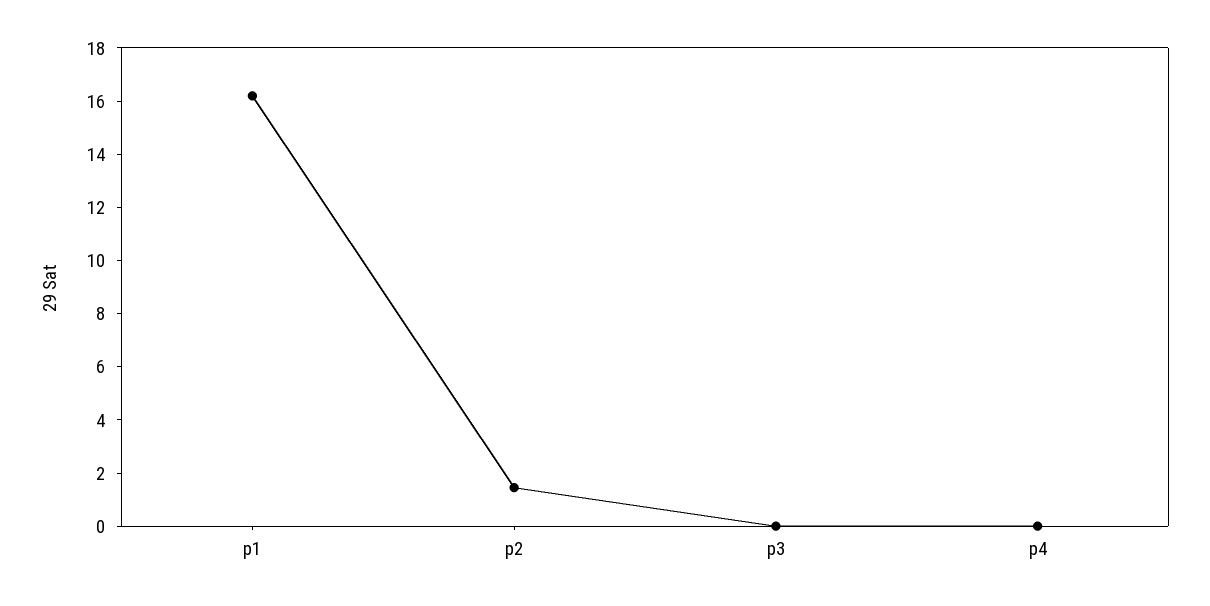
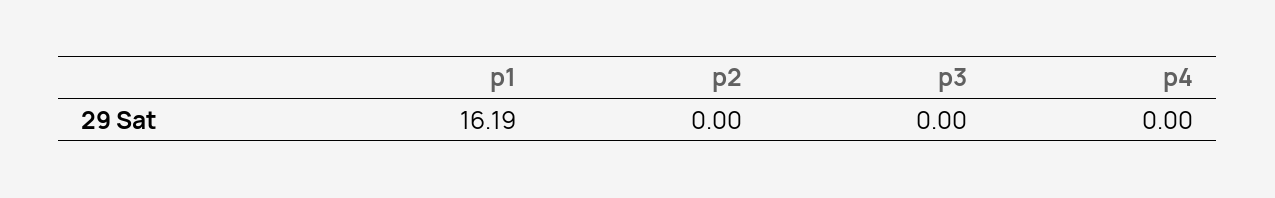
p2: 1.5 -> 0

